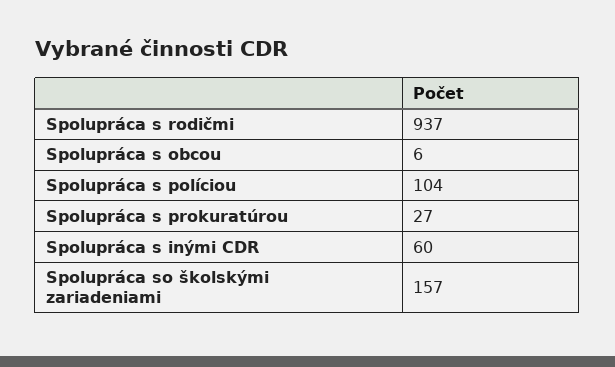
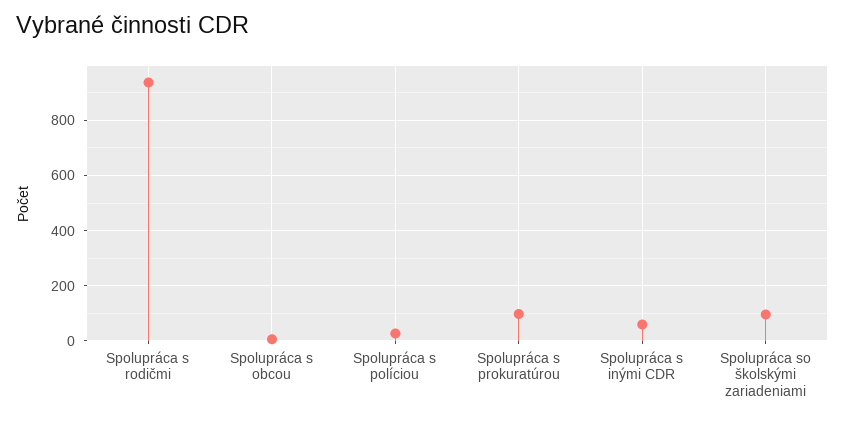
Spolupráca s políciou: 104 -> 25
Spolupráca s prokuratúrou: 27 -> 100
Spolupráca so školskými zariadeniami: 157 -> 100

